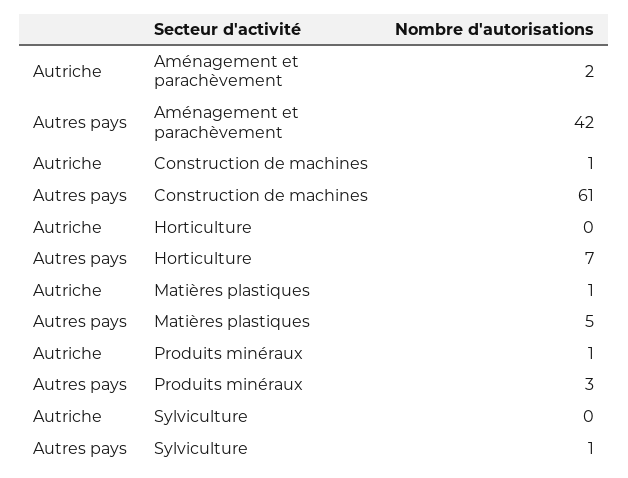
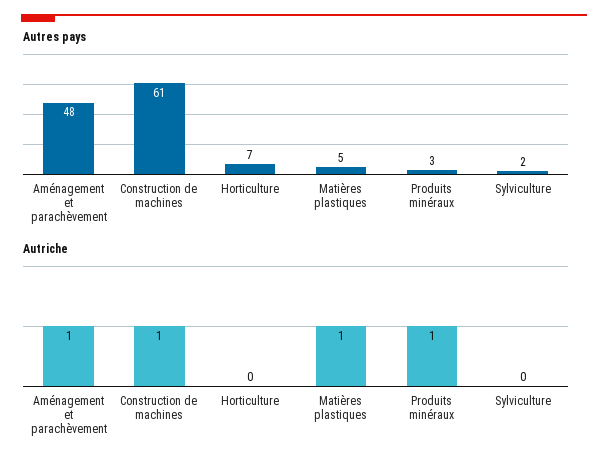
Autriche, Aménagement et parachèvement: 2 -> 1
Autres pays, Aménagement et parachèvement: 42 -> 48
Autres pays, Sylviculture: 1 -> 2

